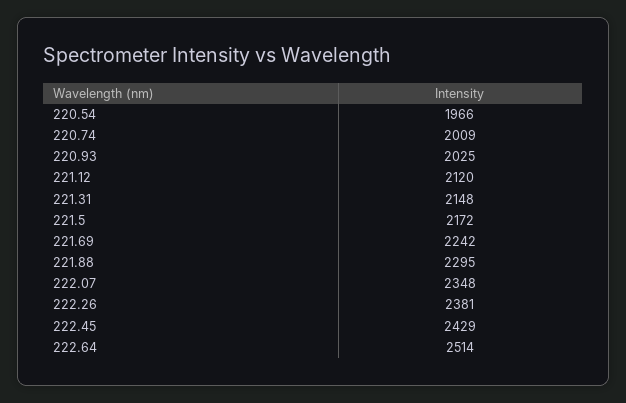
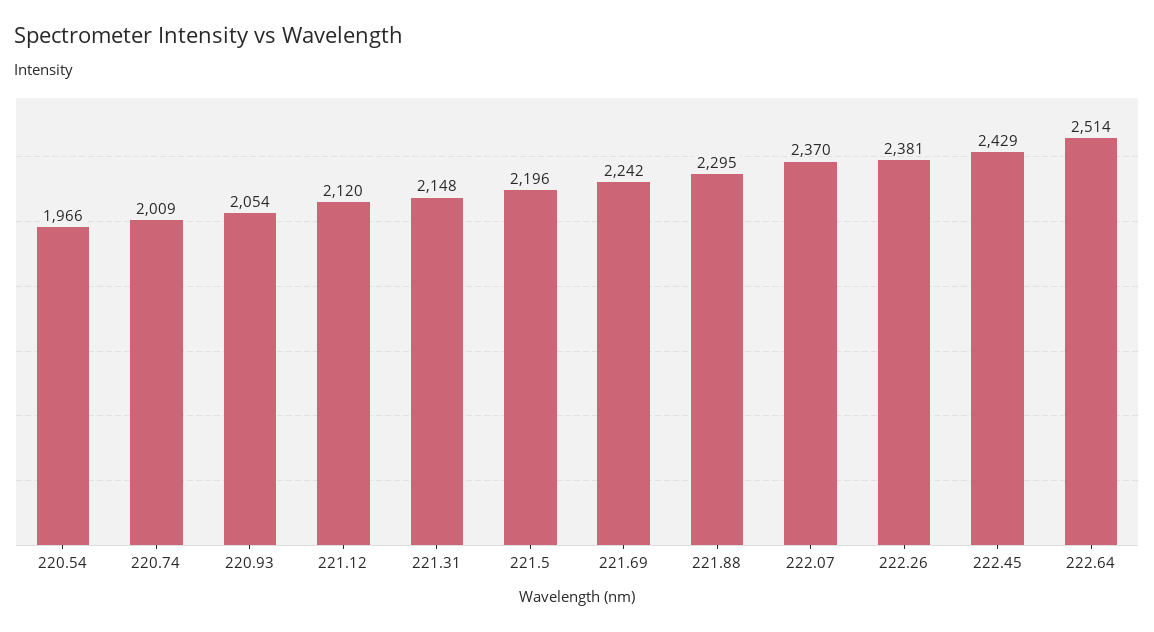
220.93: 2025 -> 2054
221.5: 2172 -> 2196
222.07: 2348 -> 2370

